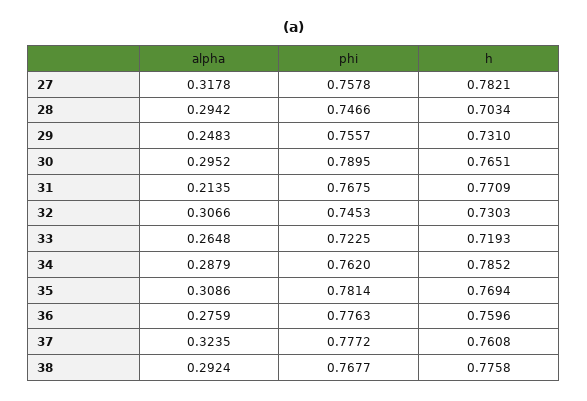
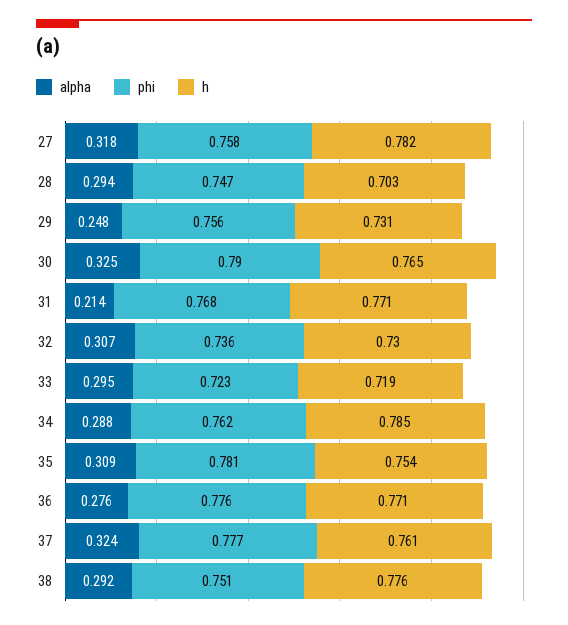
alpha, 30: 0.2952 -> 0.325
phi, 32: 0.7453 -> 0.736
alpha, 33: 0.2648 -> 0.295
h, 35: 0.7694 -> 0.754
h, 36: 0.7596 -> 0.771
phi, 38: 0.7677 -> 0.751

